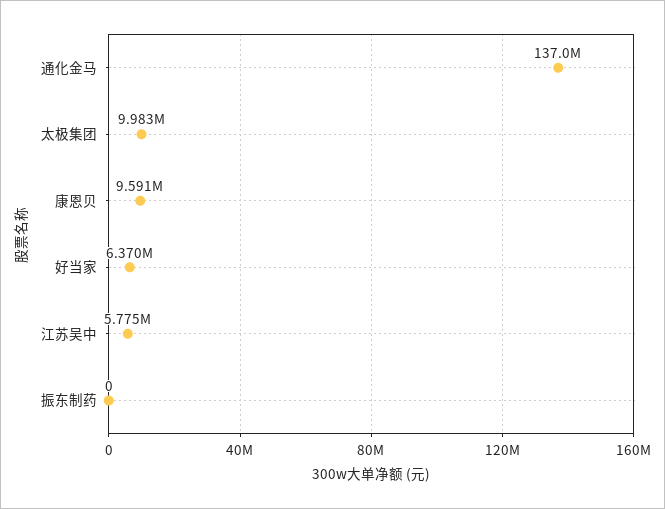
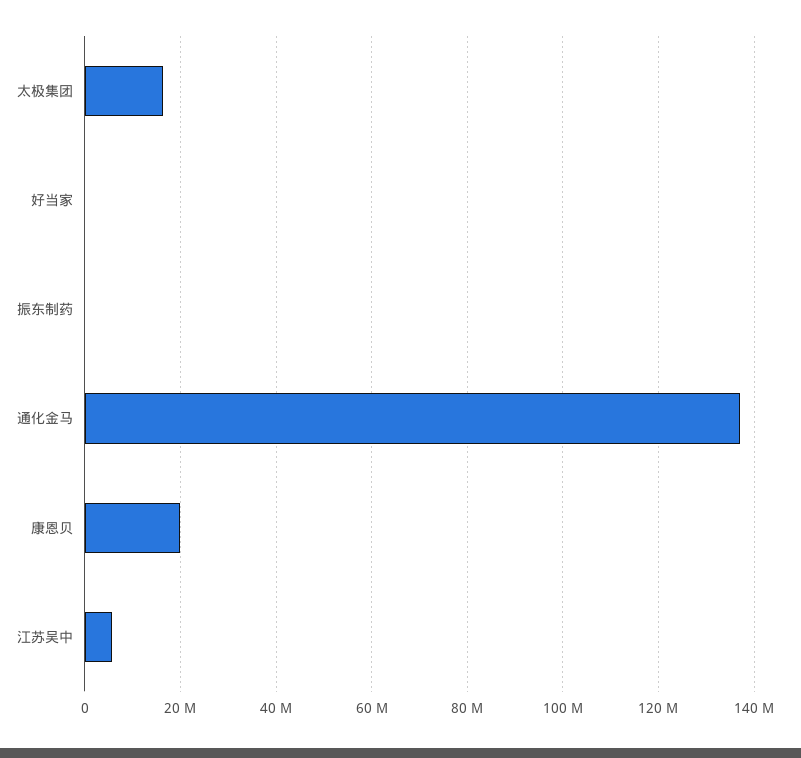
太极集团: 9983000 -> 16000000
康恩贝: 9591000 -> 20000000
好当家: 6370000 -> 0

